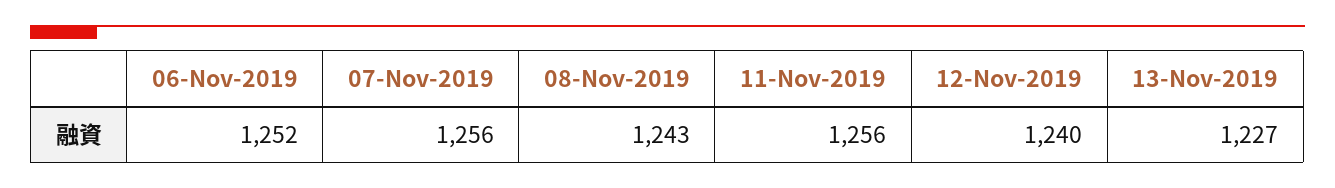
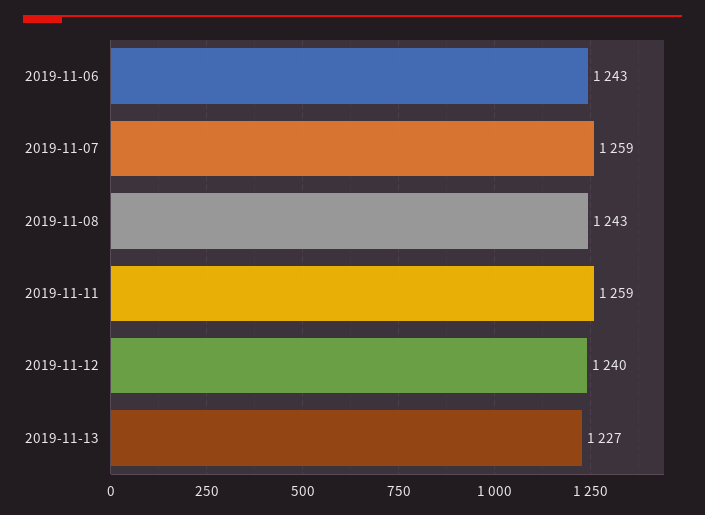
06-Nov-2019: 1252 -> 1243
07-Nov-2019: 1256 -> 1259
11-Nov-2019: 1256 -> 1259

